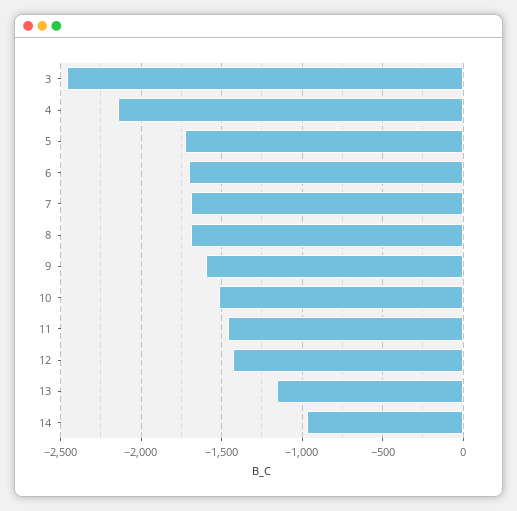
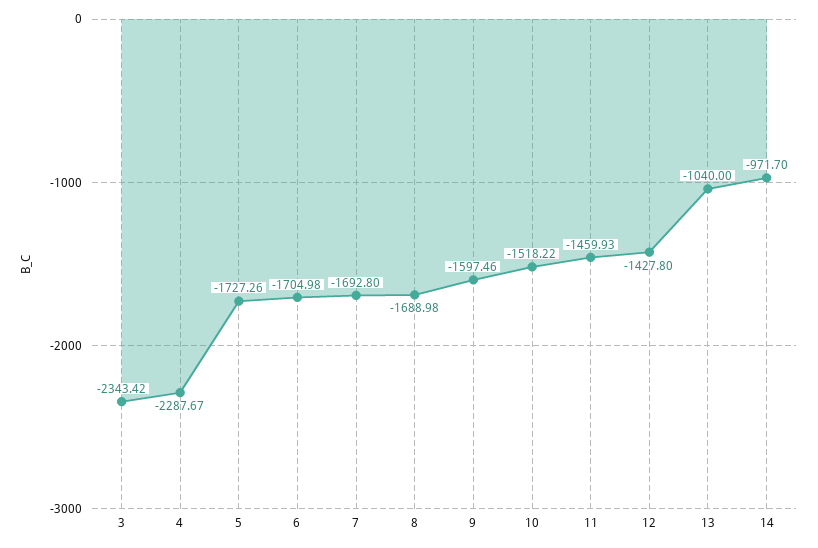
3: -2450 -> -2343.42
4: -2150 -> -2287.67
13: -1150 -> -1040

